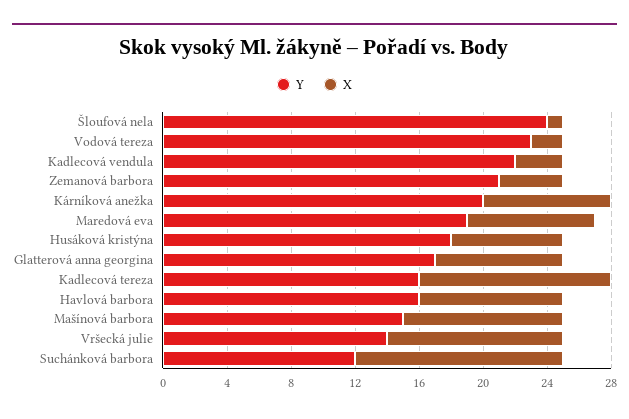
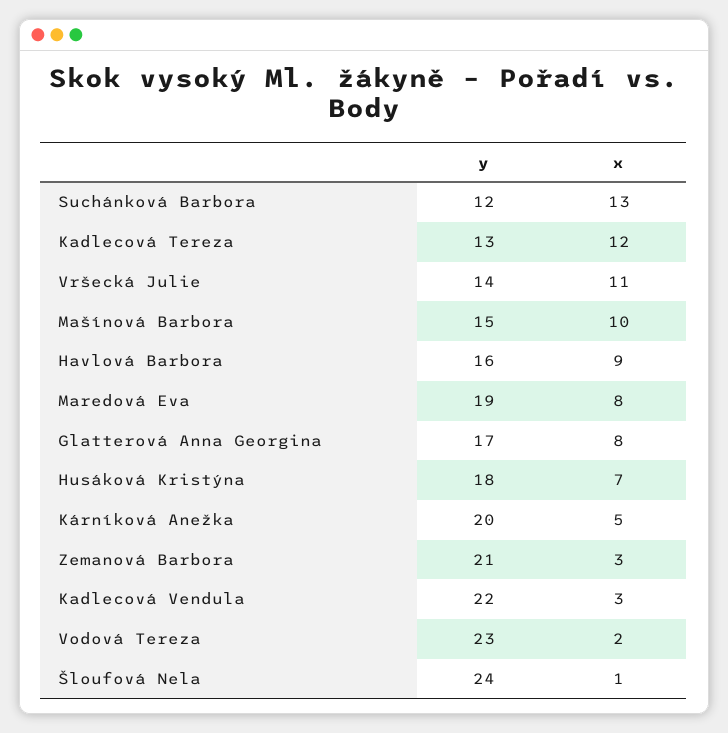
X, Zemanová barbora: 4 -> 3
X, Kárníková anežka: 8 -> 5
Y, Kadlecová tereza: 16 -> 13

